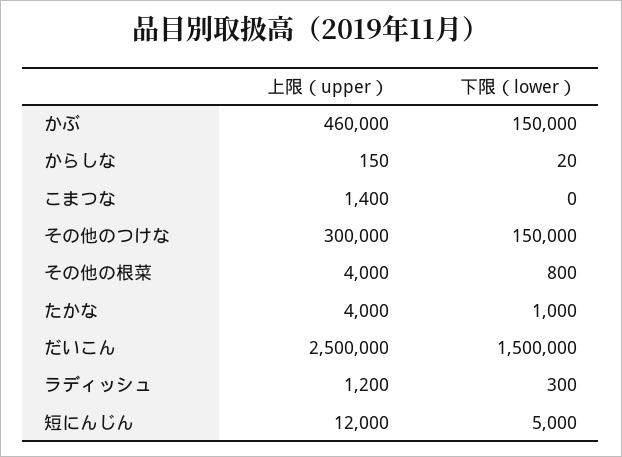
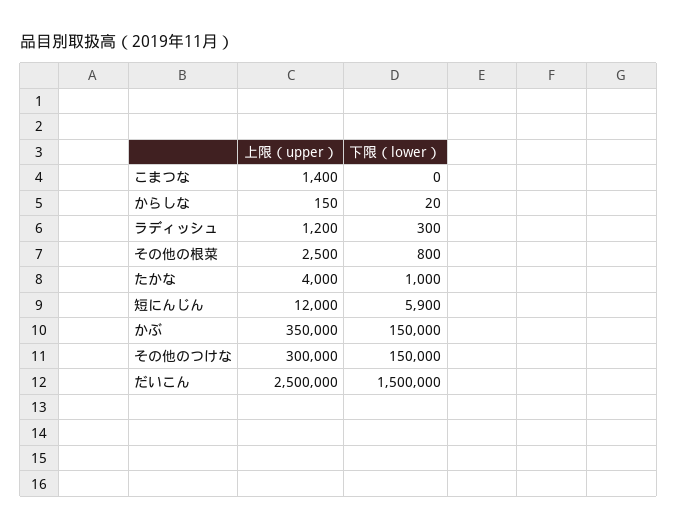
上限（upper）, かぶ: 460000 -> 350000
上限（upper）, その他の根菜: 4000 -> 2500
下限（lower）, 短にんじん: 5000 -> 5900

